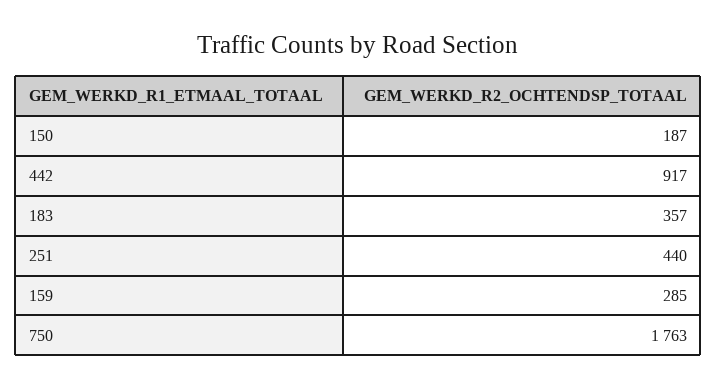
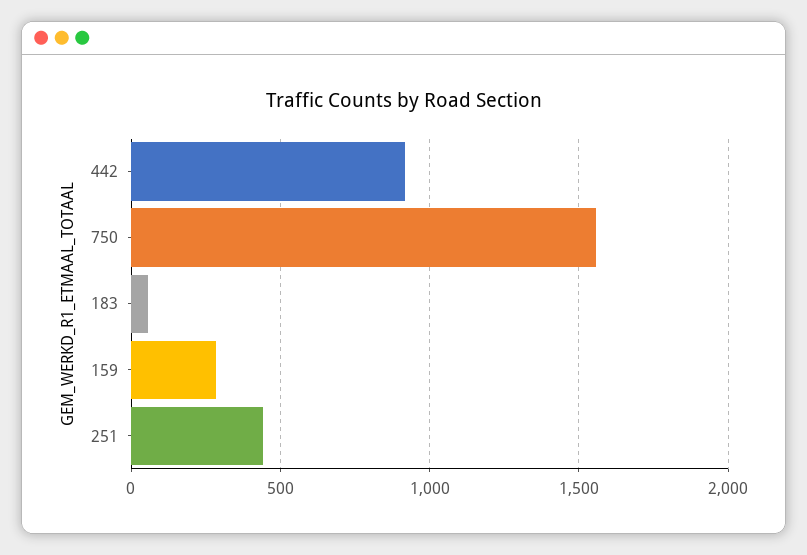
150: 187 -> none
183: 357 -> 50
750: 1763 -> 1550

